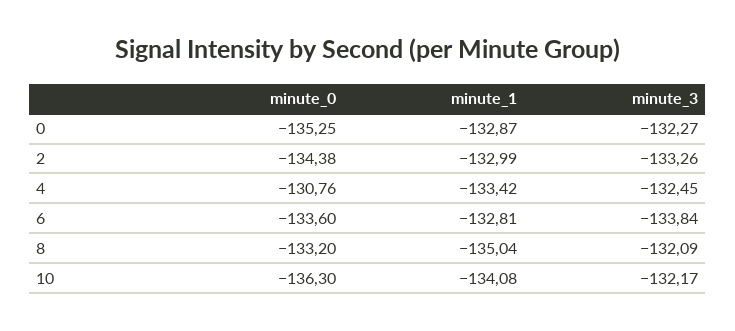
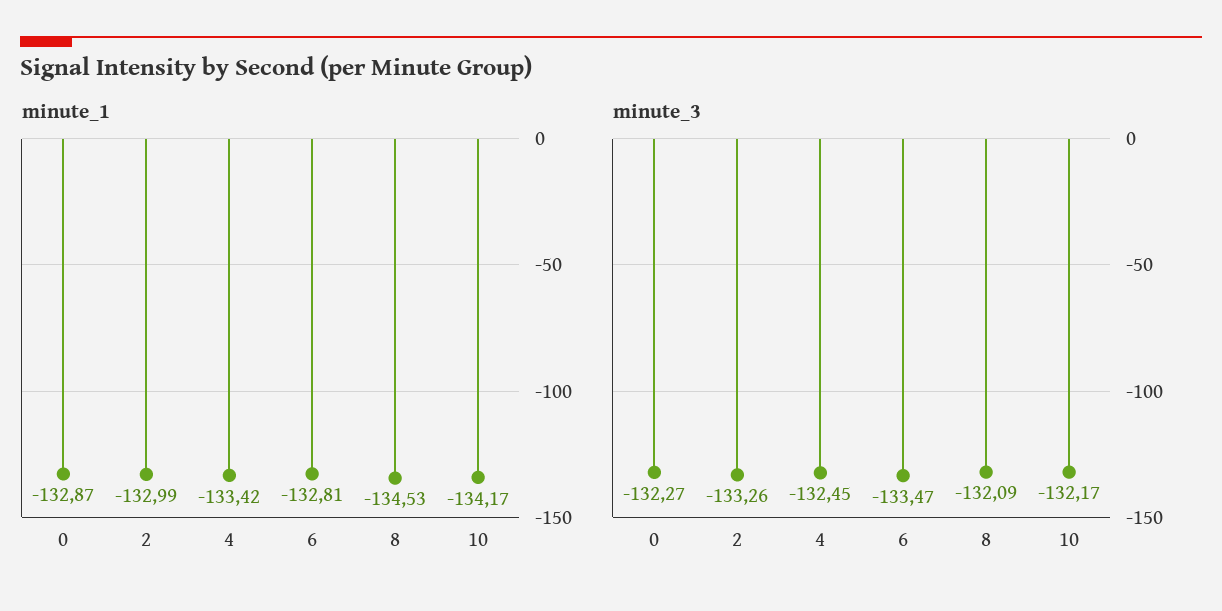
minute_0, 0: -135.25 -> none
minute_0, 2: -134.38 -> none
minute_0, 4: -130.76 -> none
minute_0, 6: -133.6 -> none
minute_3, 6: -133.84 -> -133.47
minute_0, 8: -133.2 -> none
minute_1, 8: -135.04 -> -134.53
minute_0, 10: -136.3 -> none
minute_1, 10: -134.08 -> -134.17

